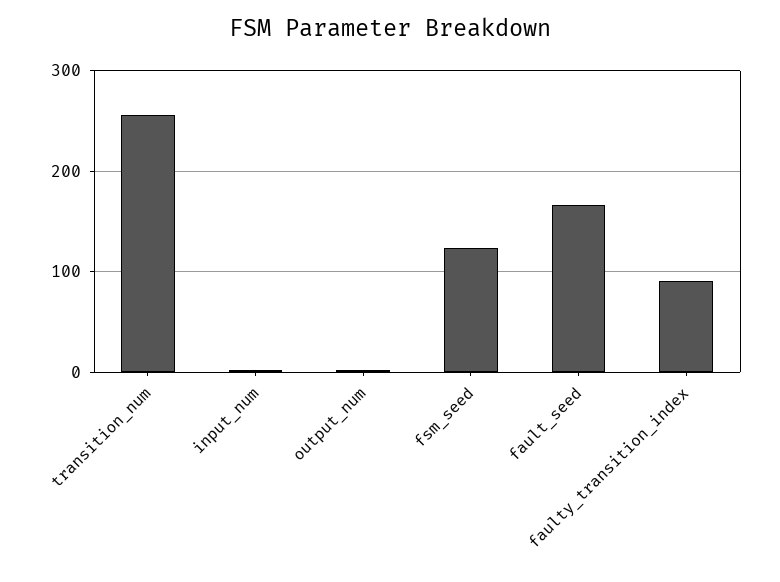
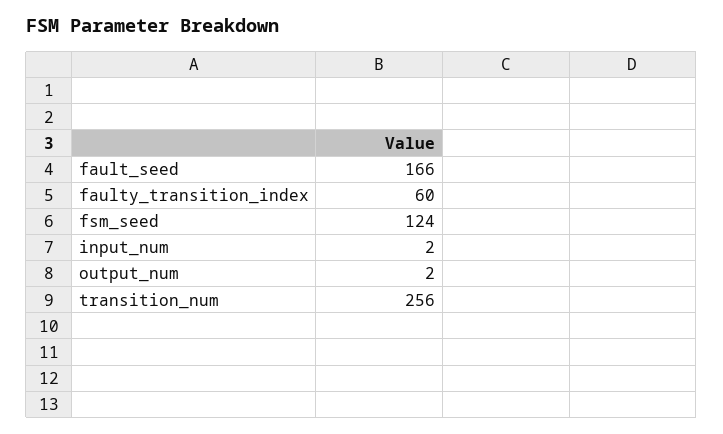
faulty_transition_index: 90 -> 60

